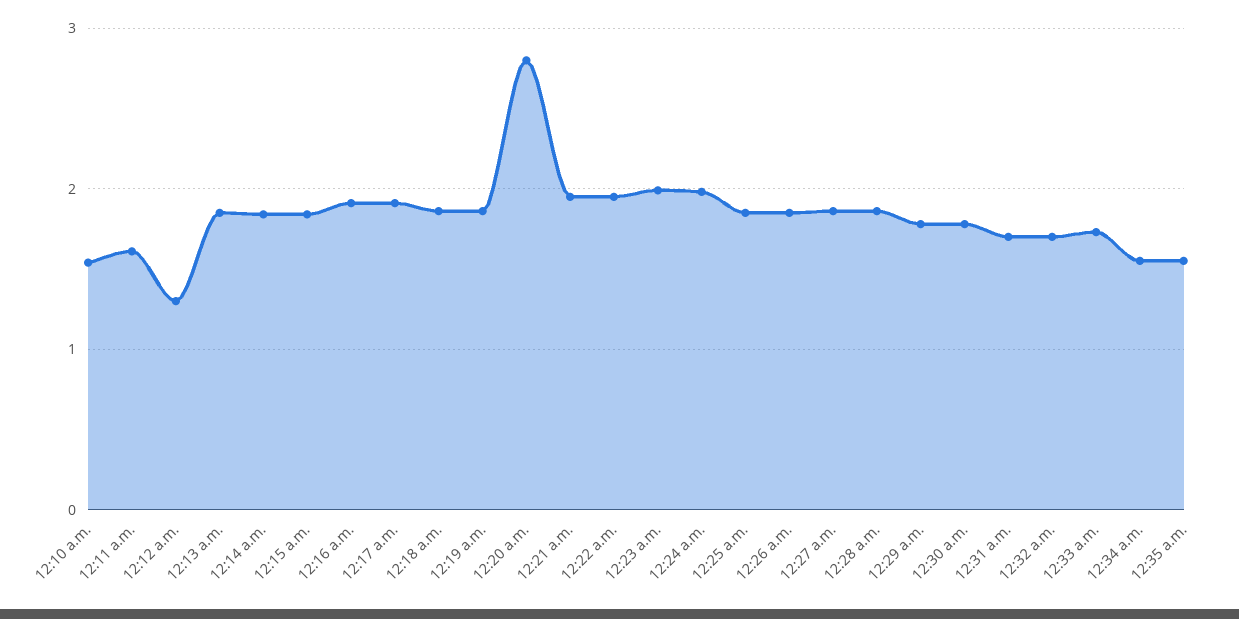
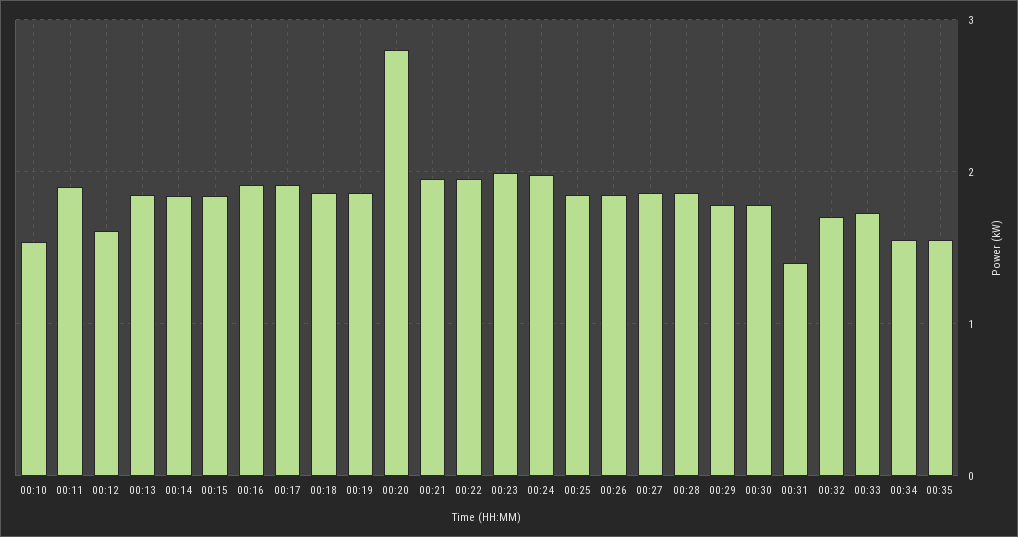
12:11 a.m.: 1.6 -> 1.9
12:12 a.m.: 1.3 -> 1.6
12:31 a.m.: 1.7 -> 1.4

